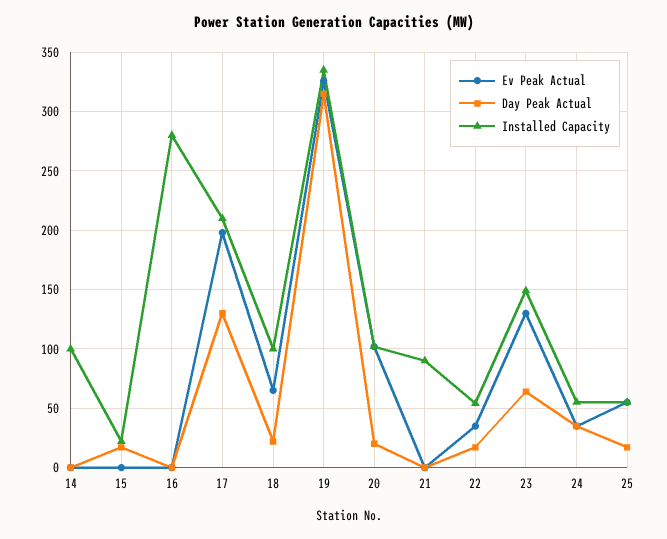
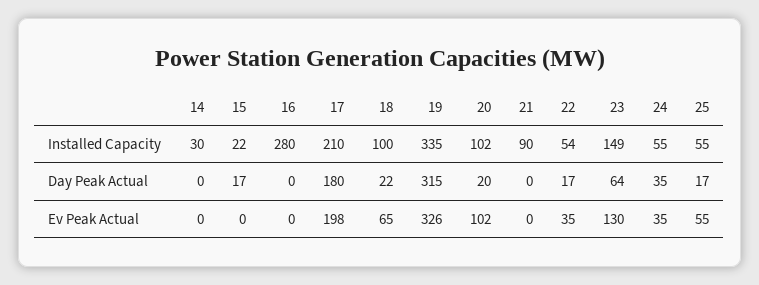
Installed Capacity, 14: 100 -> 30
Day Peak Actual, 17: 130 -> 180

